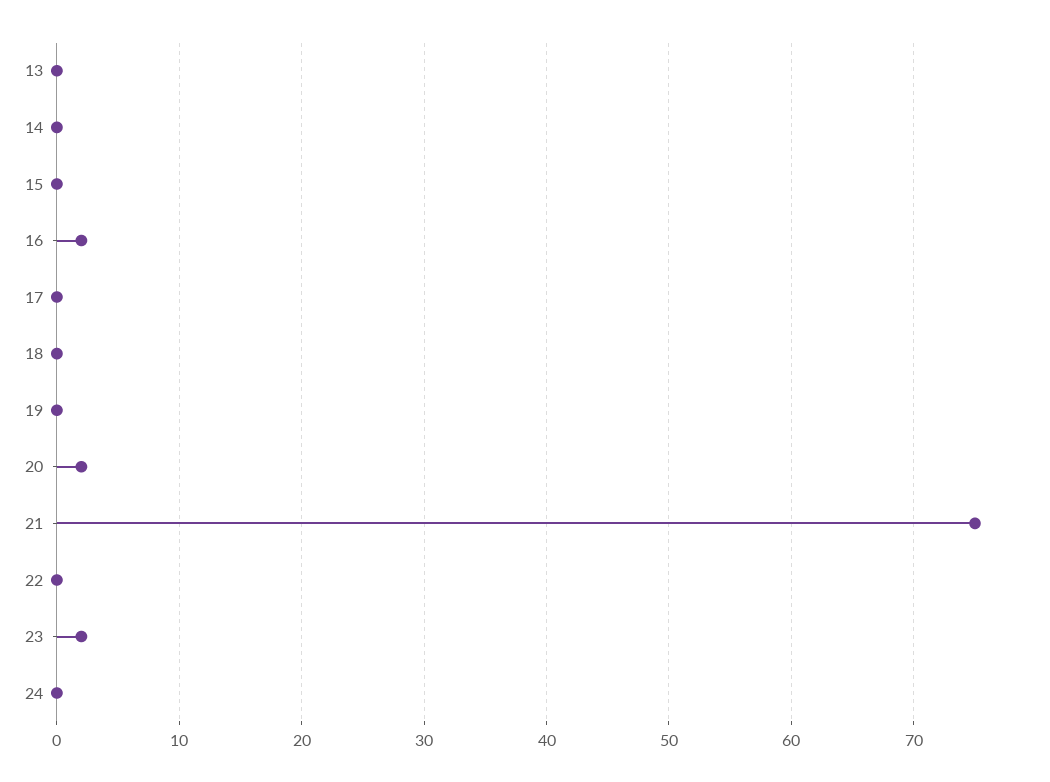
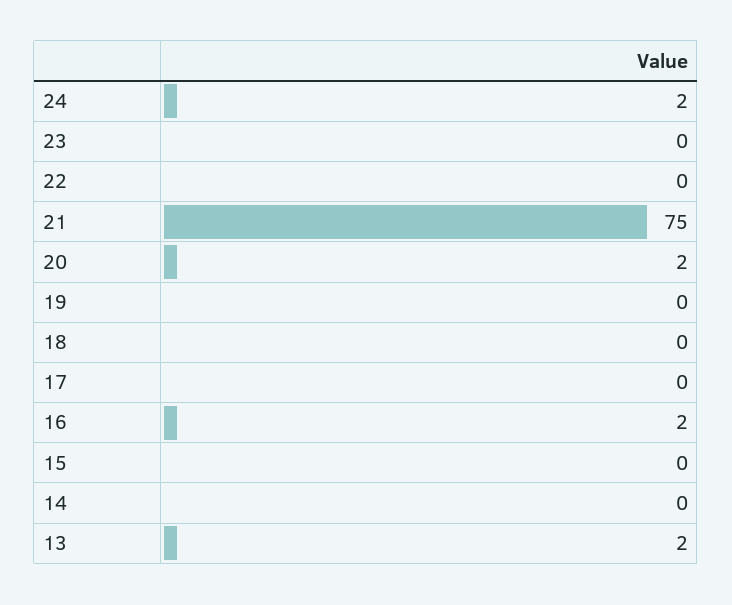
13: 0 -> 2
23: 2 -> 0
24: 0 -> 2

